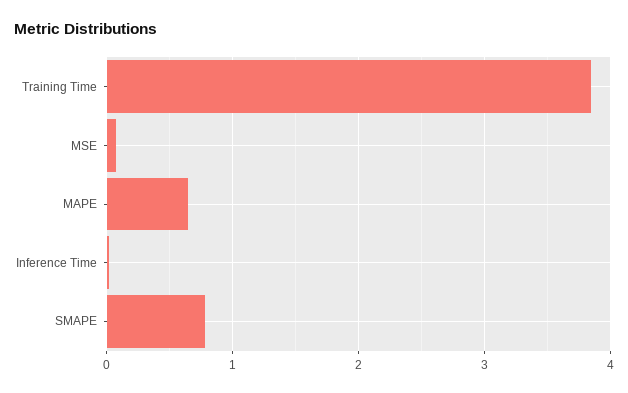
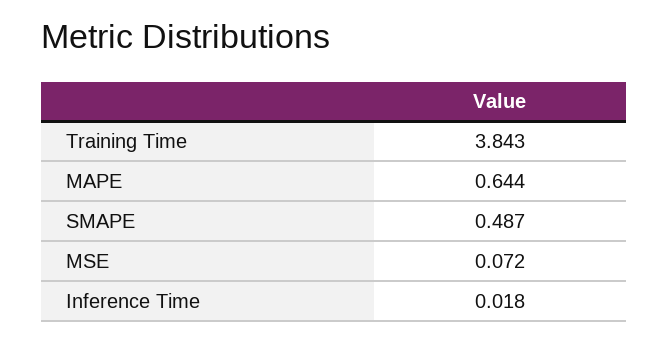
SMAPE: 0.8 -> 0.487

